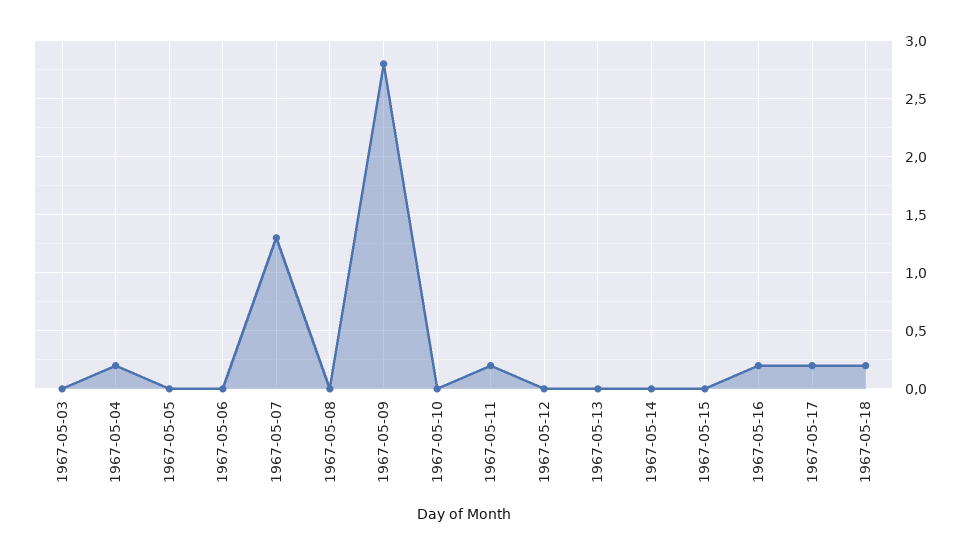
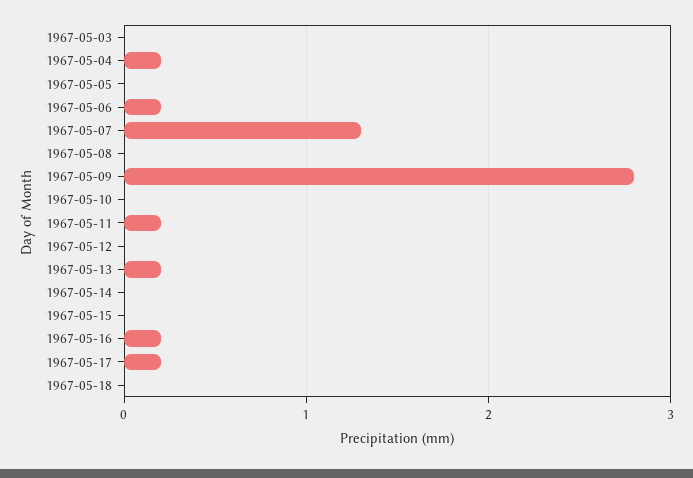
1967-05-06: 0 -> 0.2
1967-05-13: 0 -> 0.2
1967-05-18: 0.2 -> 0

